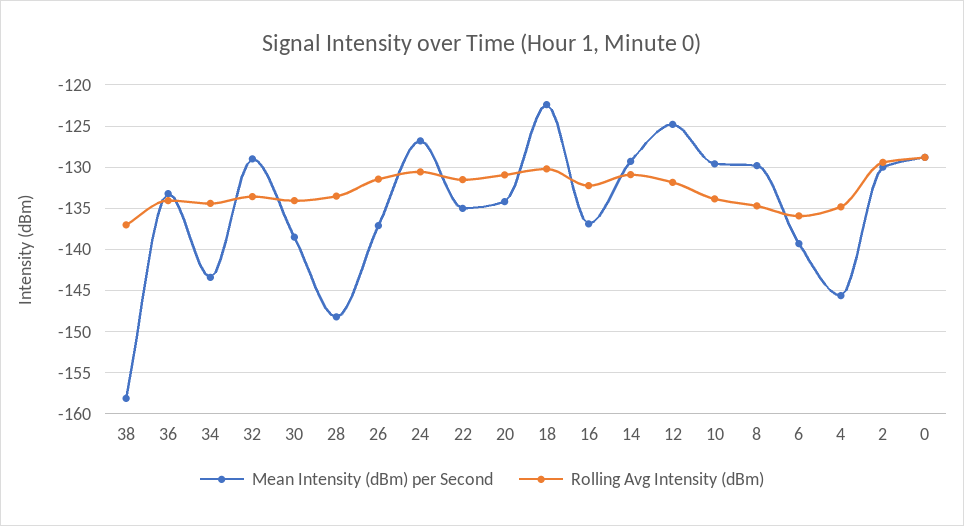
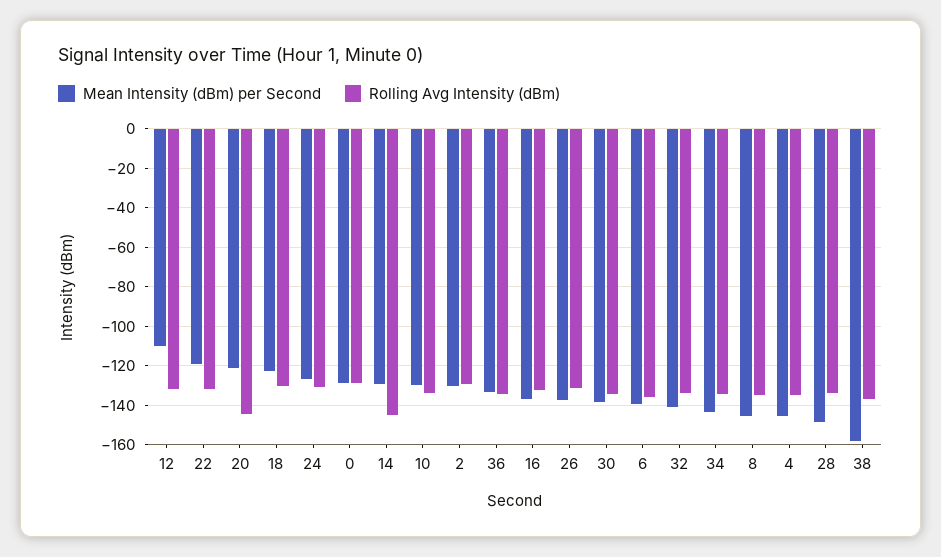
Mean Intensity (dBm) per Second, 32: -129 -> -140
Mean Intensity (dBm) per Second, 22: -135 -> -120
Mean Intensity (dBm) per Second, 20: -134 -> -120
Rolling Avg Intensity (dBm), 20: -131 -> -145
Rolling Avg Intensity (dBm), 14: -131 -> -145
Mean Intensity (dBm) per Second, 12: -125 -> -110
Mean Intensity (dBm) per Second, 8: -130 -> -145

